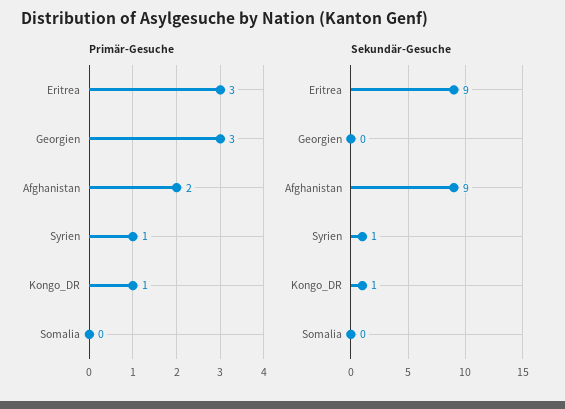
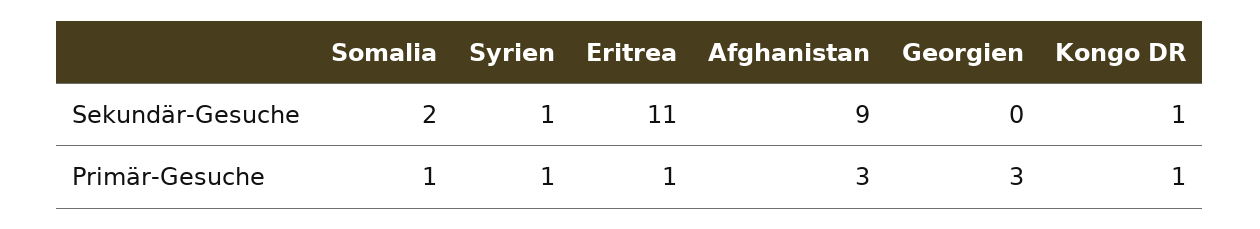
Primär-Gesuche, Eritrea: 3 -> 1
Primär-Gesuche, Afghanistan: 2 -> 3
Primär-Gesuche, Somalia: 0 -> 1
Sekundär-Gesuche, Eritrea: 9 -> 11
Sekundär-Gesuche, Somalia: 0 -> 2

